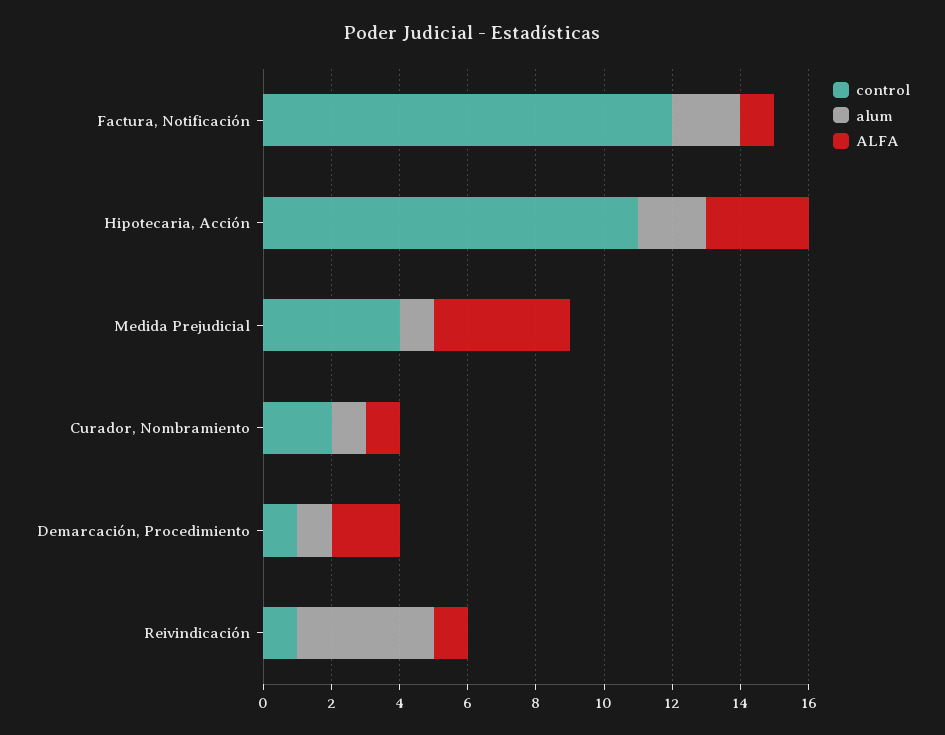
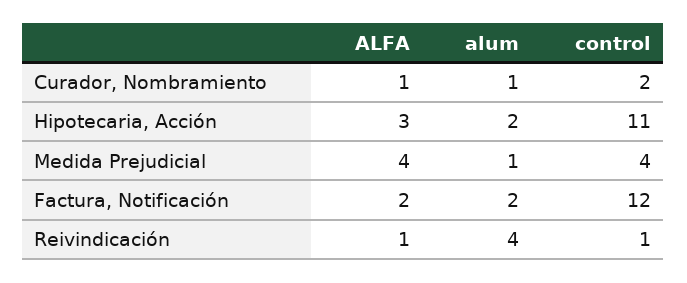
ALFA, Factura, Notificación: 1 -> 2
control, Demarcación, Procedimiento: 1 -> none
alum, Demarcación, Procedimiento: 1 -> none
ALFA, Demarcación, Procedimiento: 2 -> none

